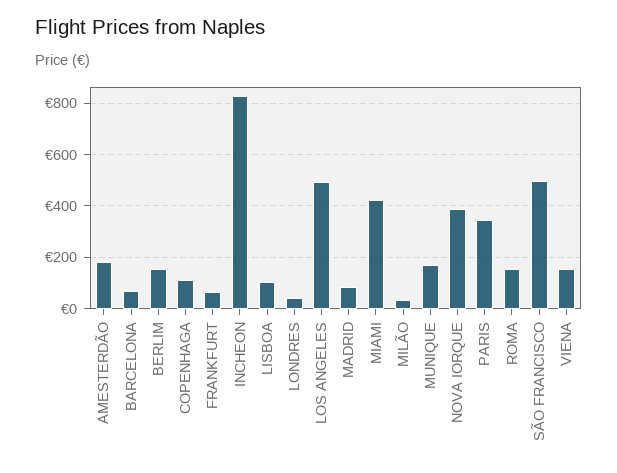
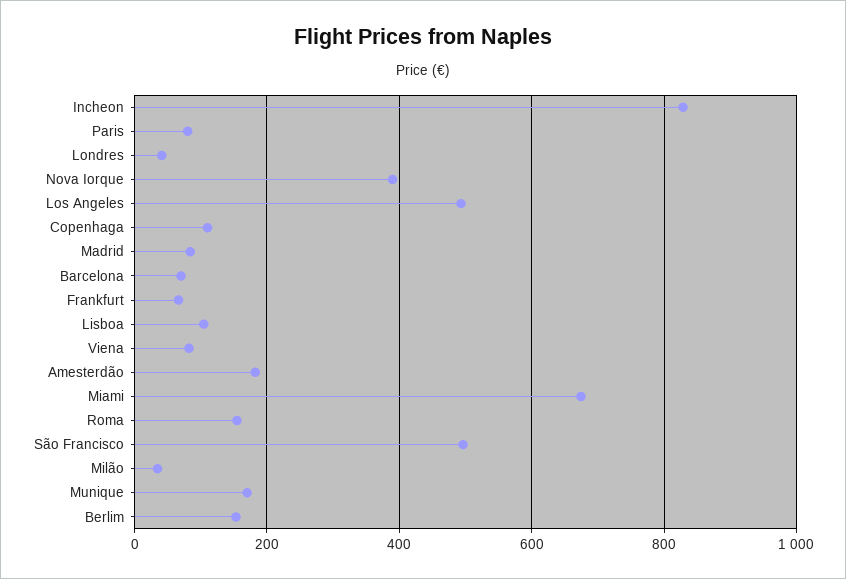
MIAMI: 425 -> 680
PARIS: 350 -> 80
VIENA: 150 -> 80

